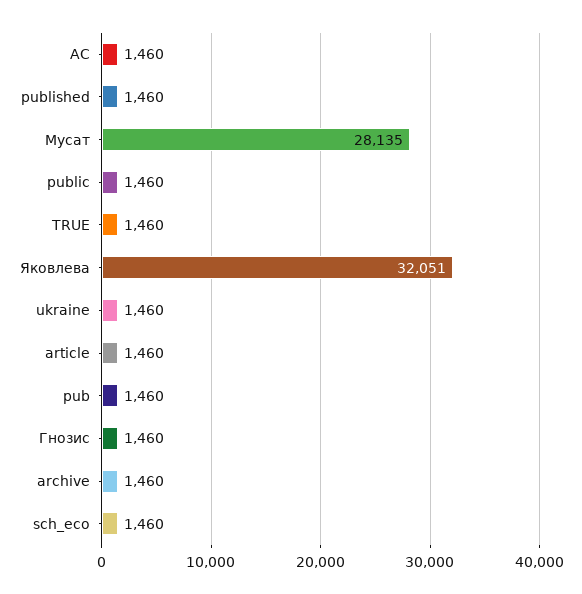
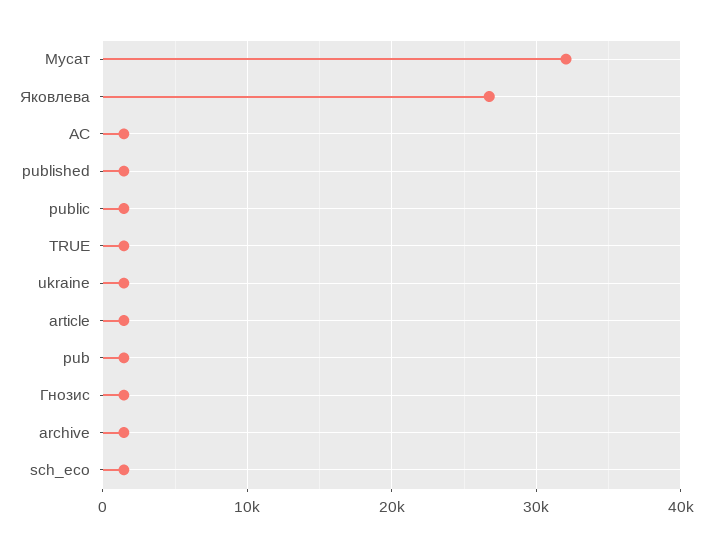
Мусат: 28135 -> 32000
Яковлева: 32051 -> 27000

